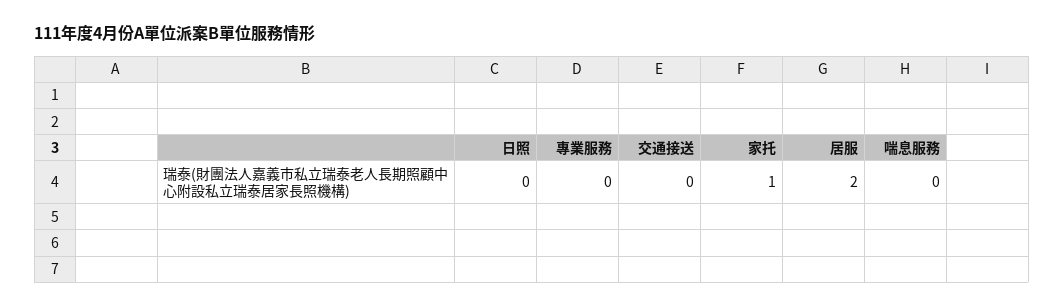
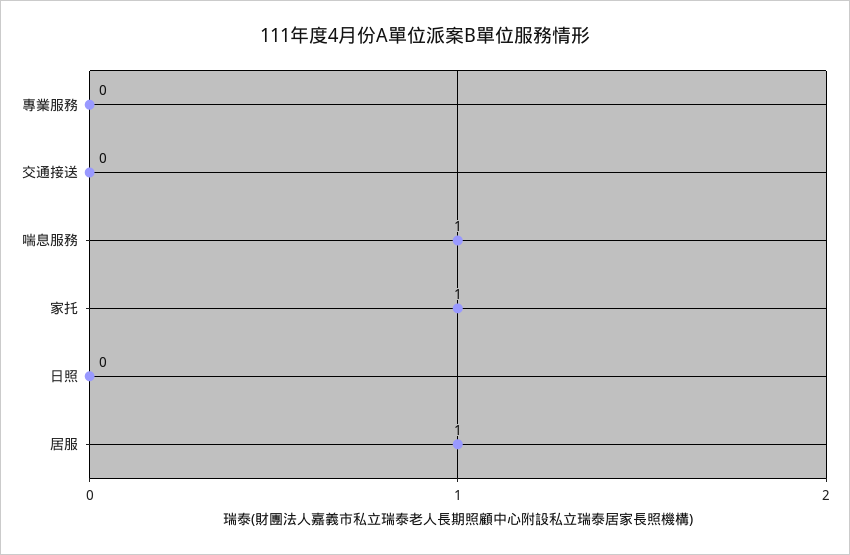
居服: 2 -> 1
喘息服務: 0 -> 1

